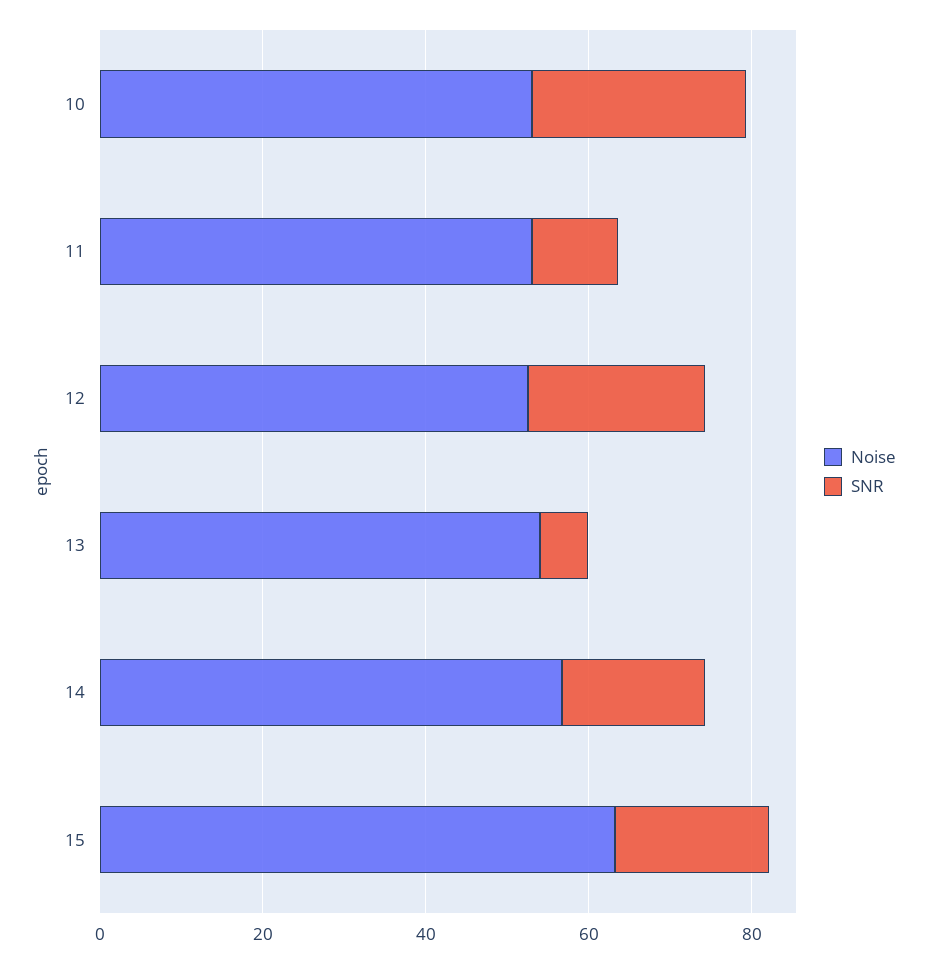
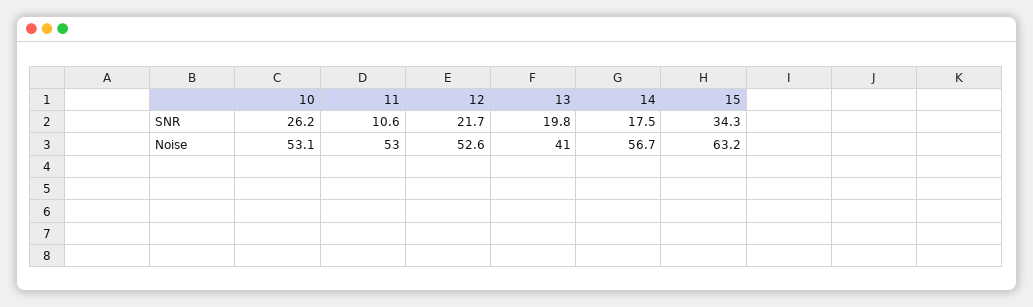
Noise, 13: 55 -> 41
SNR, 13: 5 -> 19.8
SNR, 15: 20 -> 34.3

